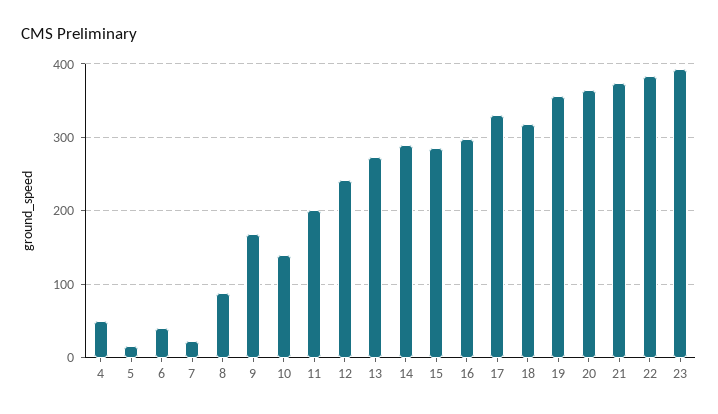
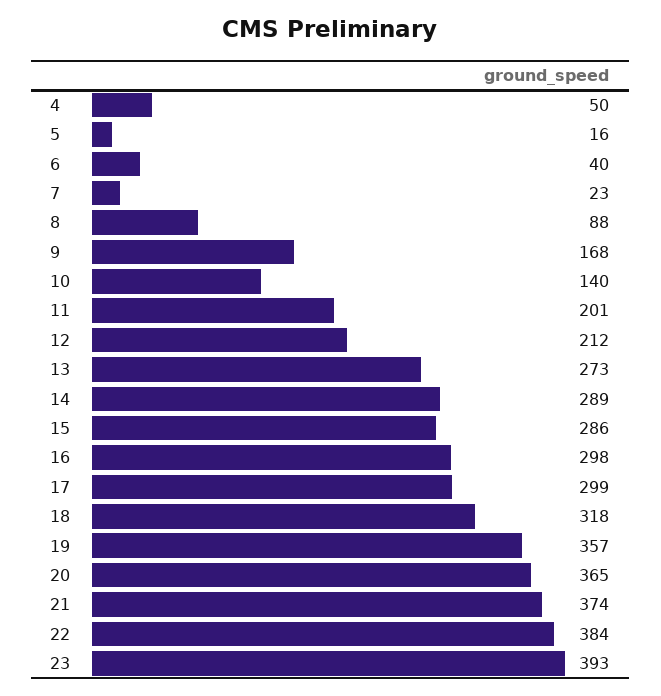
12: 240 -> 212
17: 330 -> 299

